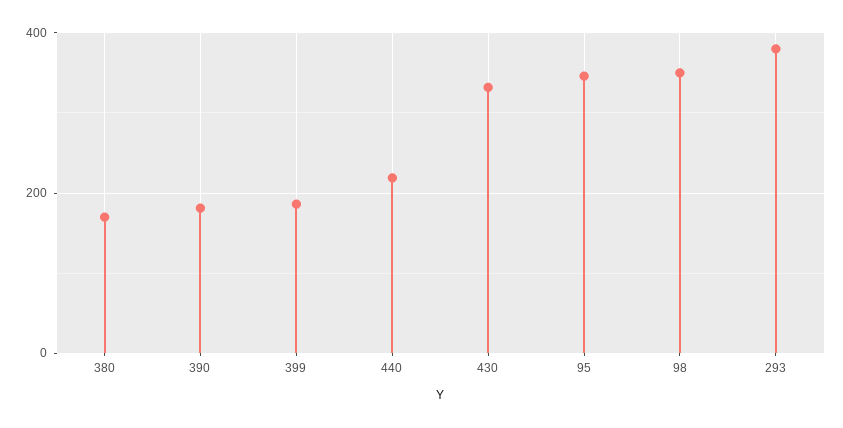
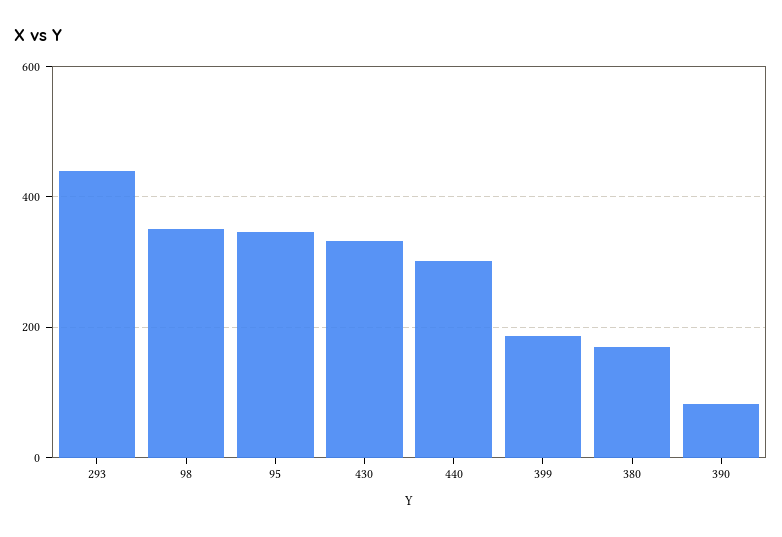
390: 180 -> 80
440: 220 -> 300
293: 380 -> 440

